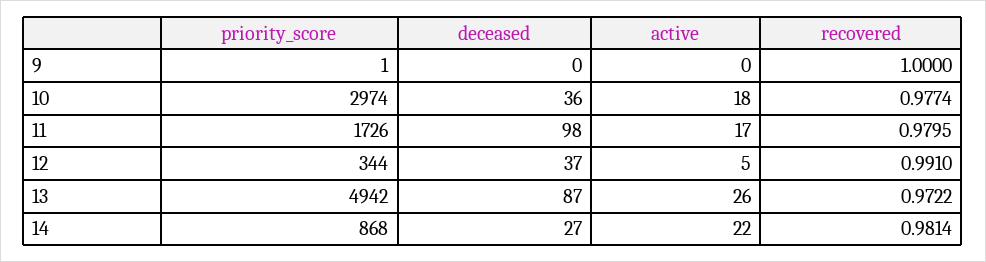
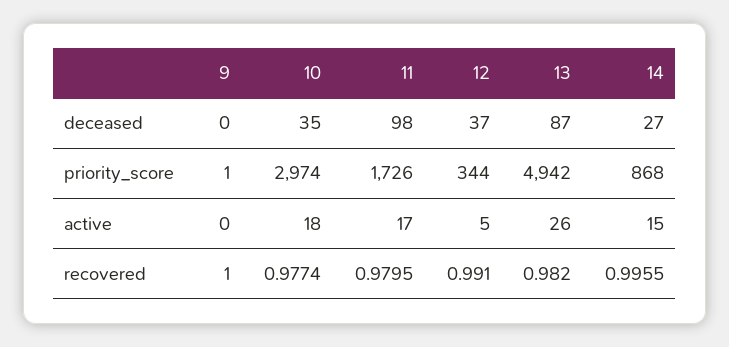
deceased, 10: 36 -> 35
recovered, 13: 0.9722 -> 0.982
active, 14: 22 -> 15
recovered, 14: 0.9814 -> 0.9955

